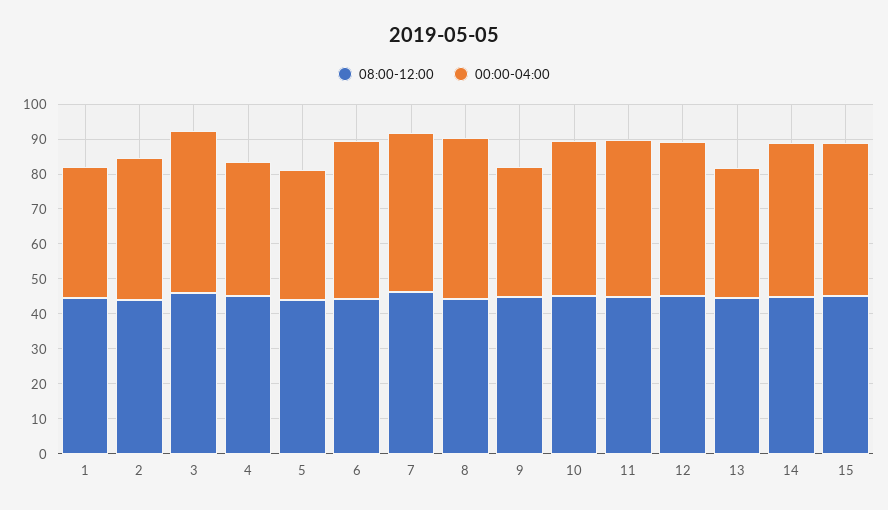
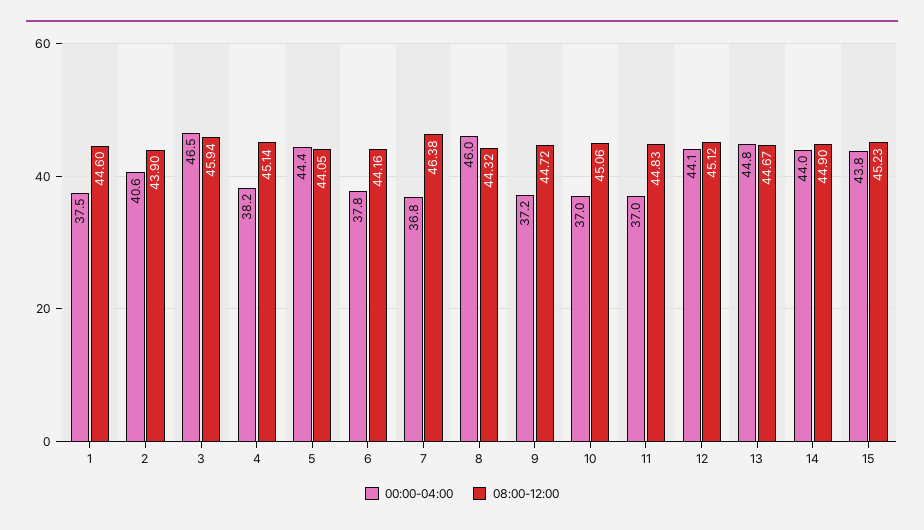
00:00-04:00, 5: 37.5 -> 44.4
00:00-04:00, 6: 45 -> 37.8
00:00-04:00, 7: 45 -> 36.8
00:00-04:00, 10: 45 -> 37
00:00-04:00, 11: 45 -> 37
00:00-04:00, 13: 37.5 -> 44.8

